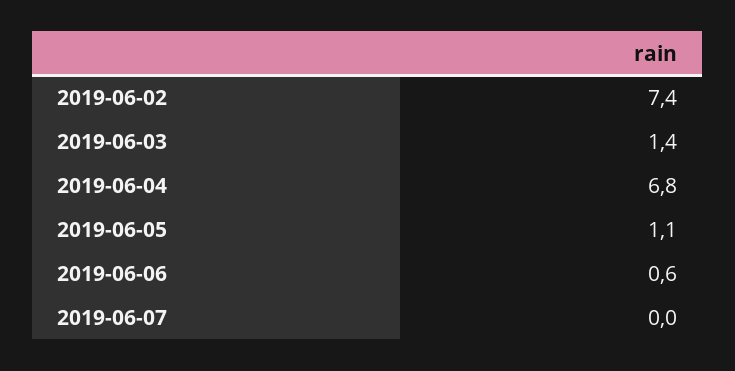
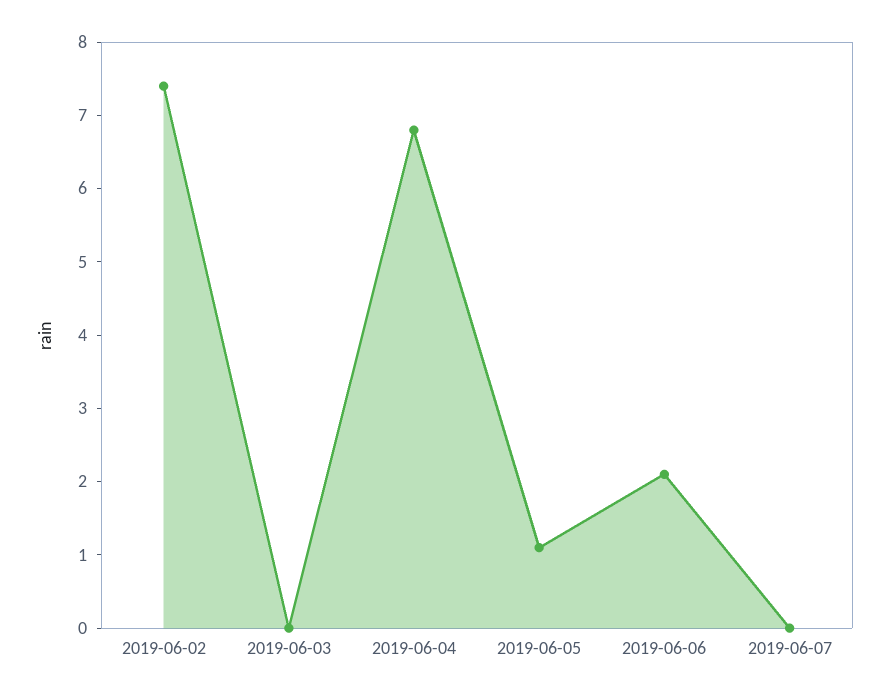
2019-06-03: 1.4 -> 0
2019-06-06: 0.6 -> 2

